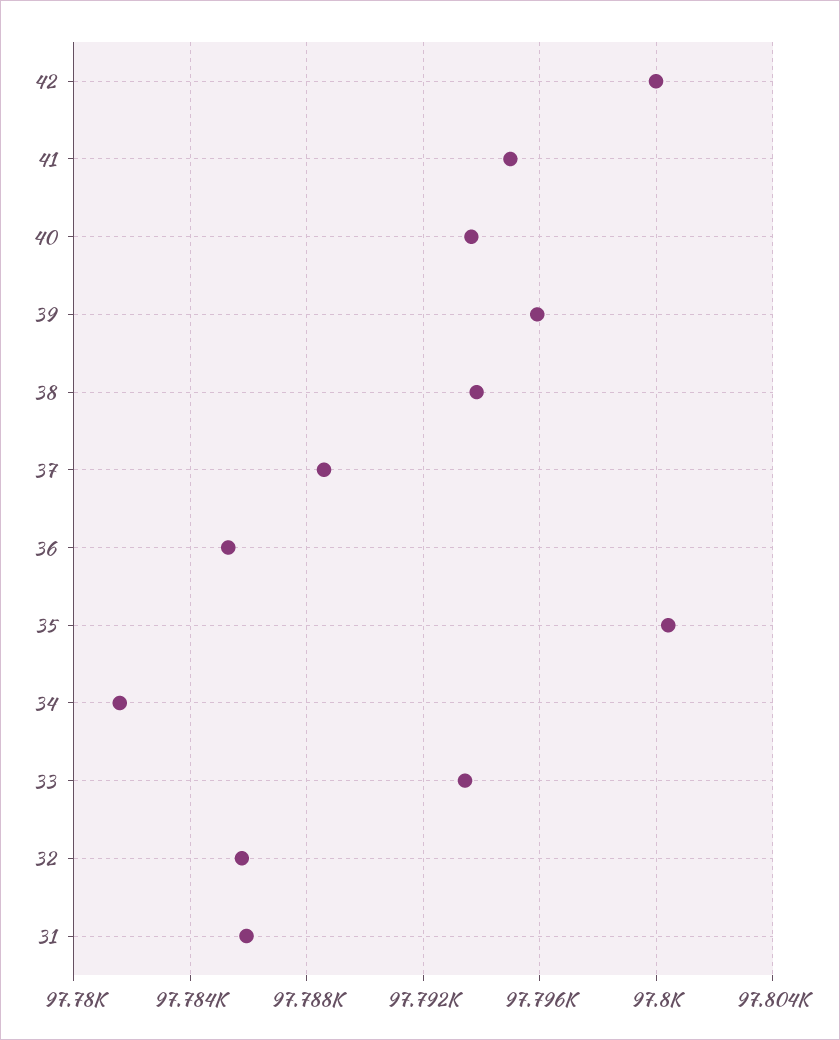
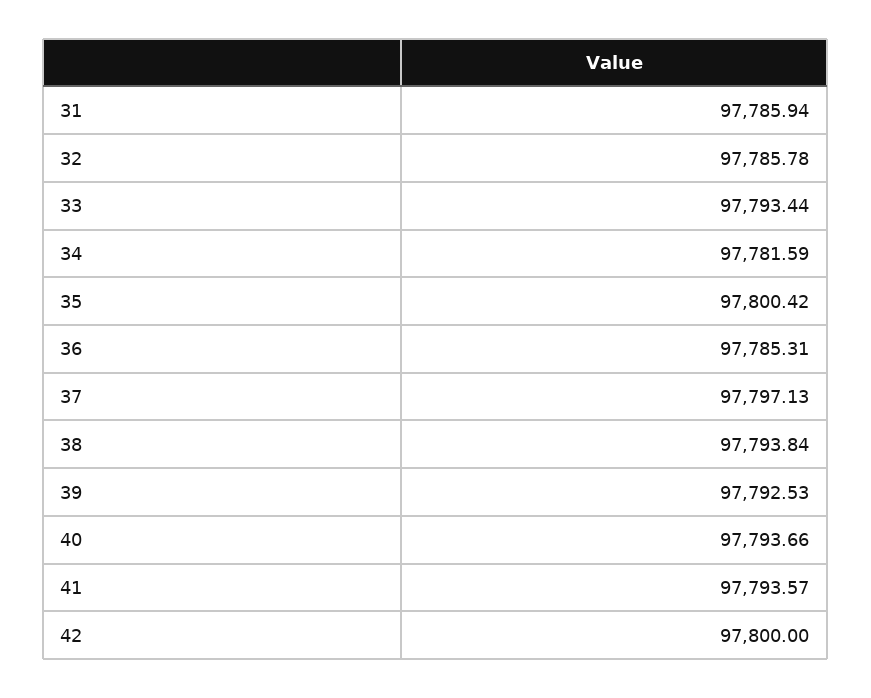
41: 97795 -> 97793.57
39: 97796 -> 97792.53
37: 97788.5 -> 97797.13

